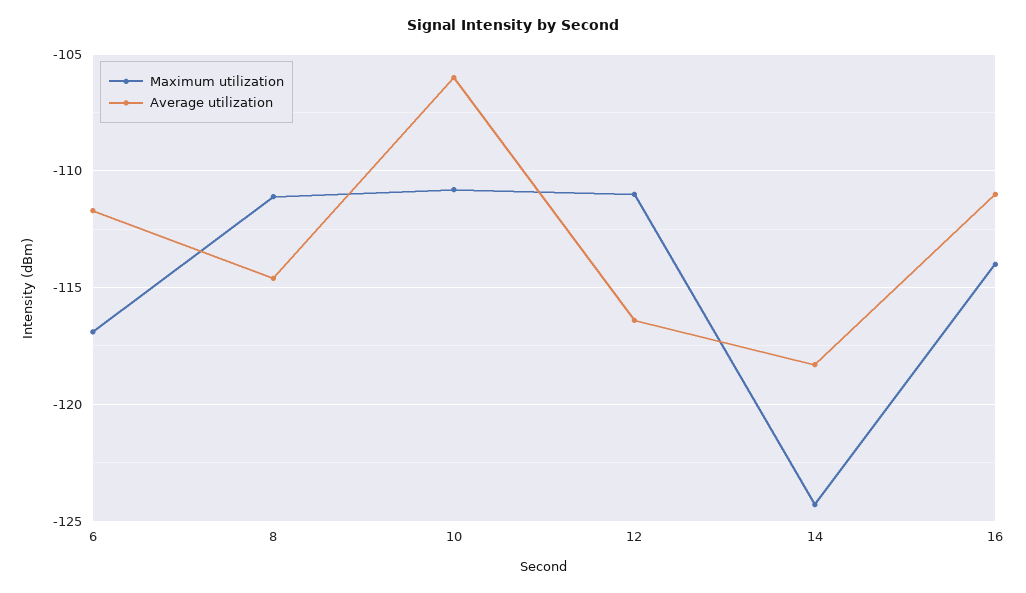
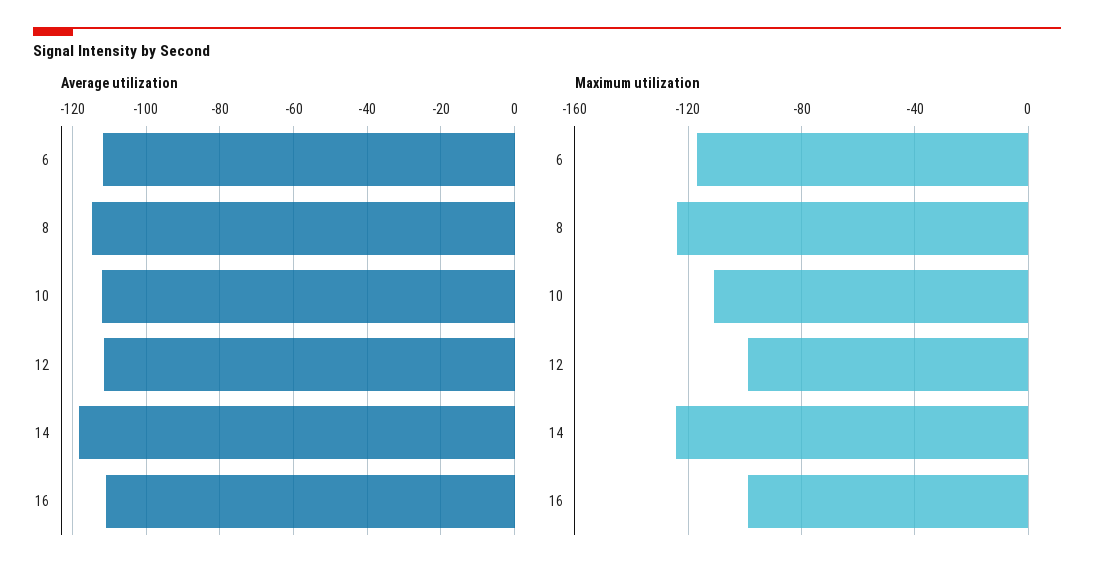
Maximum utilization, 8: -111 -> -125
Average utilization, 10: -106 -> -112
Maximum utilization, 12: -111 -> -100
Average utilization, 12: -116.5 -> -112
Maximum utilization, 16: -114 -> -100

